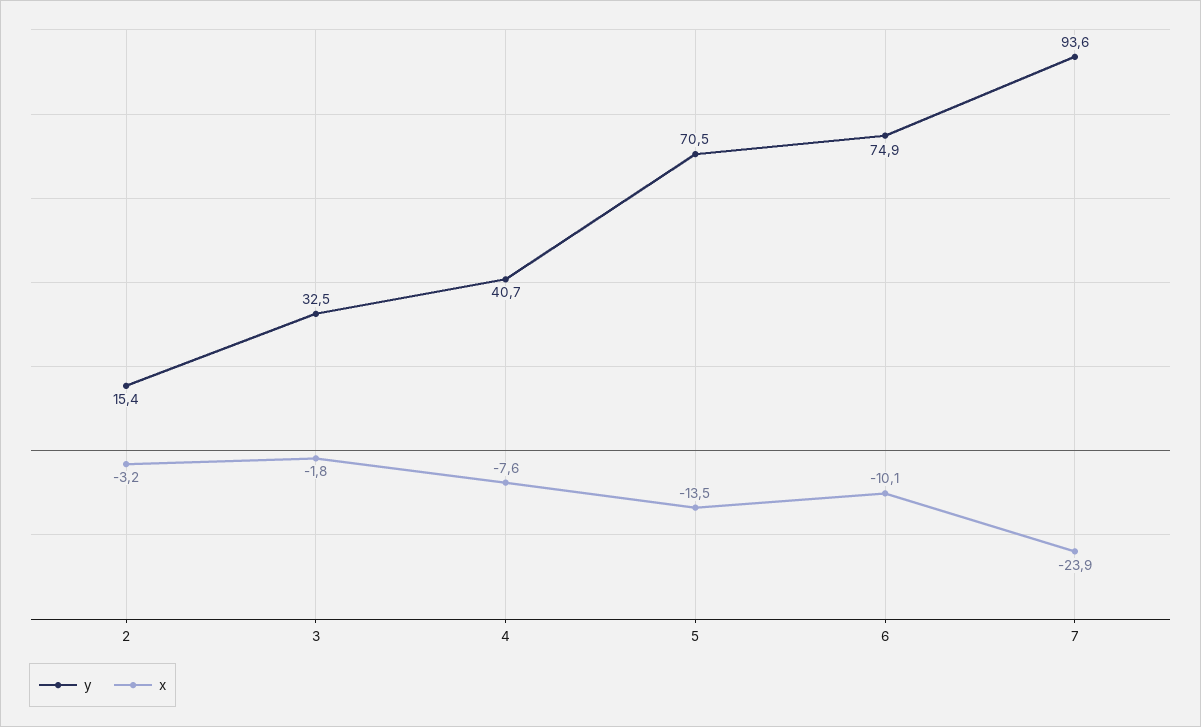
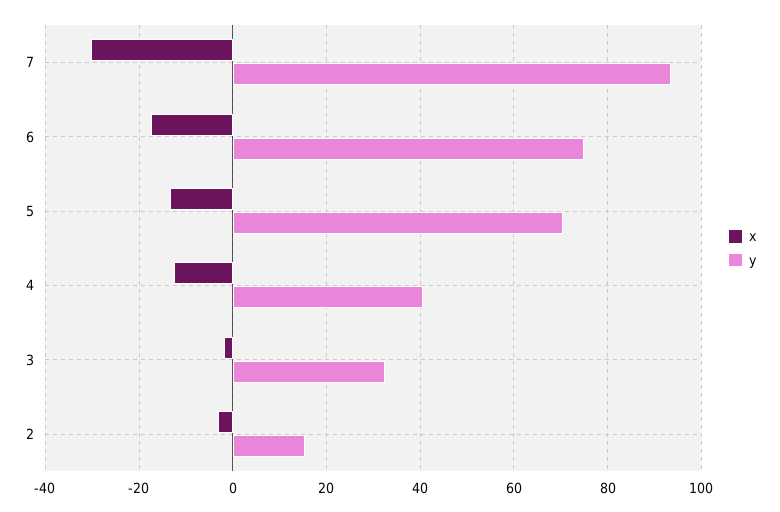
x, 4: -7.6 -> -12
x, 6: -10.1 -> -18
x, 7: -23.9 -> -30

